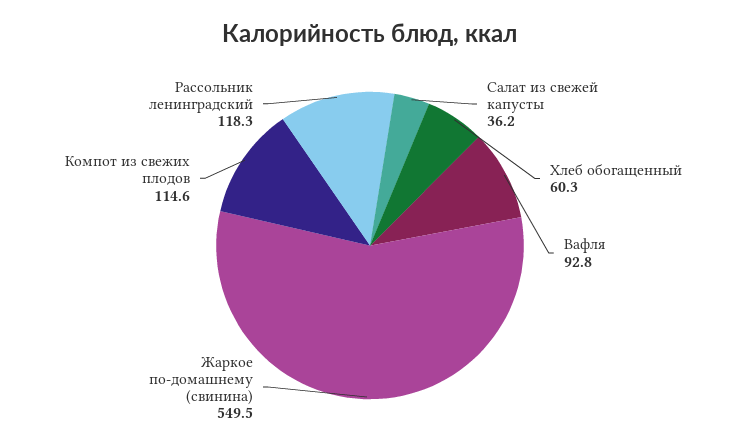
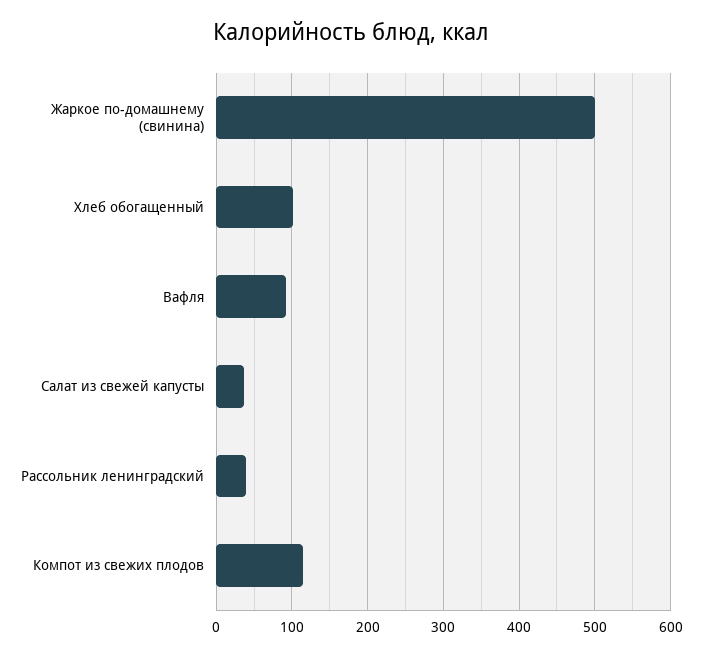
Хлеб обогащенный: 60.3 -> 100
Жаркое по-домашнему (свинина): 549.5 -> 500
Рассольник ленинградский: 118.3 -> 40

